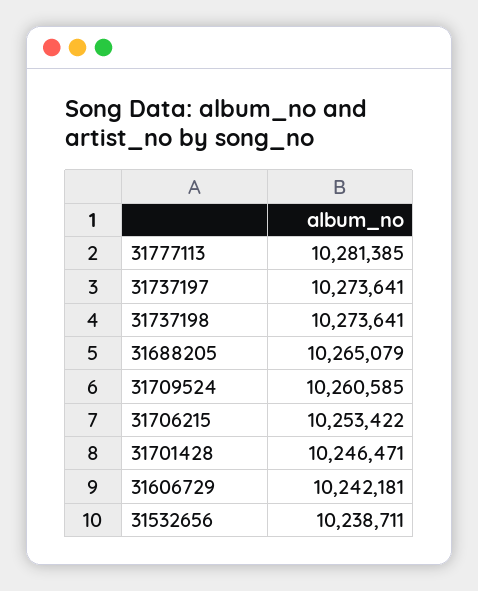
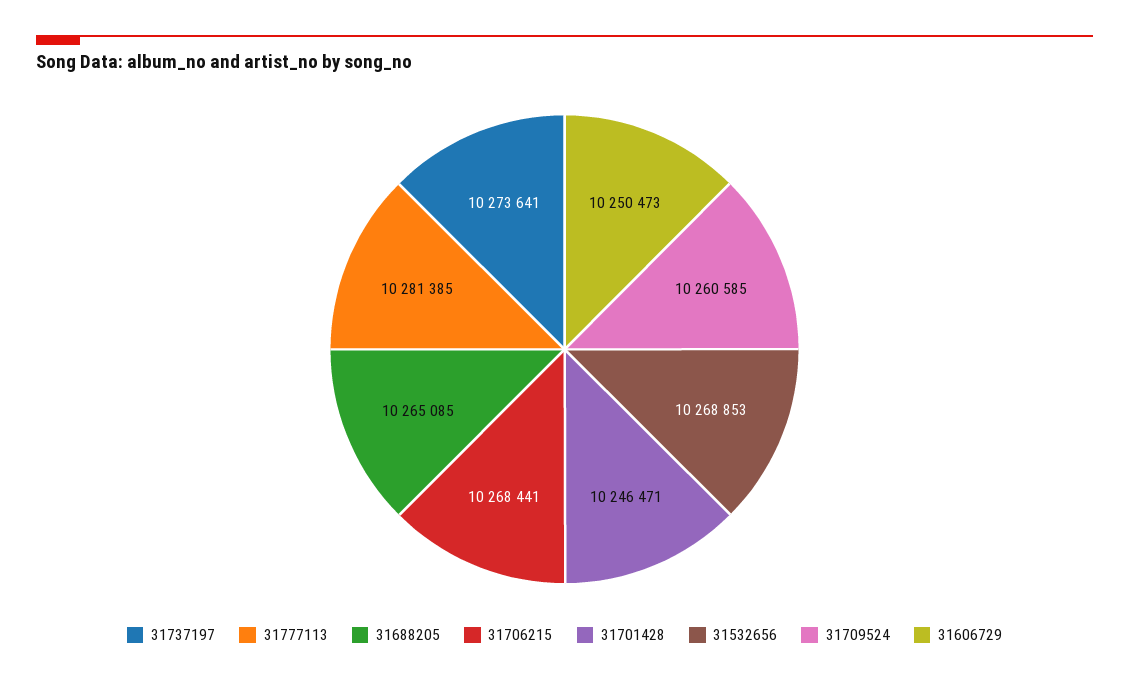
31737198: 10273641 -> none
31688205: 10265079 -> 10265085
31706215: 10253422 -> 10268441
31606729: 10242181 -> 10250473
31532656: 10238711 -> 10268853

